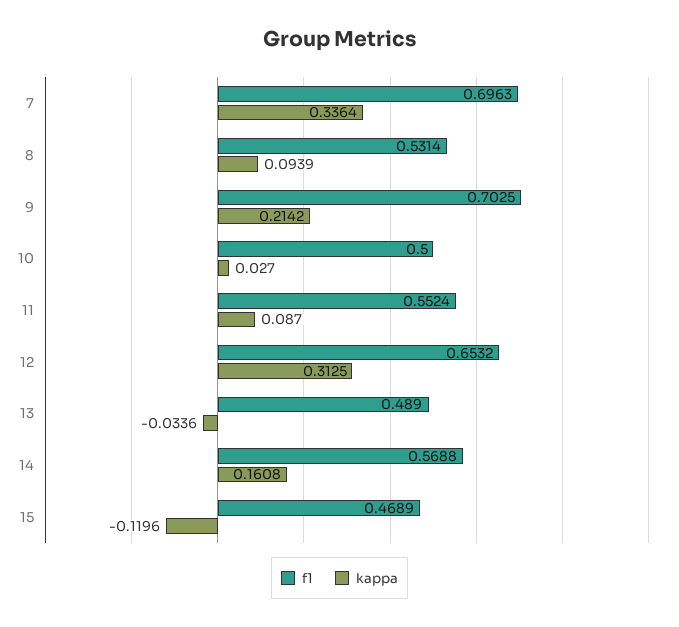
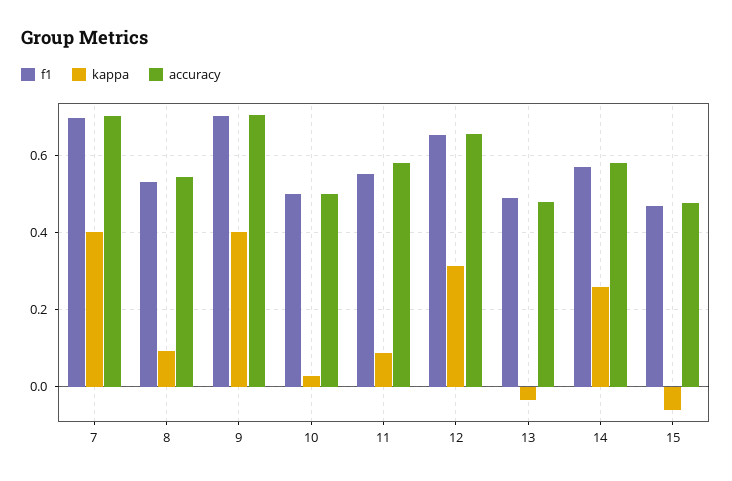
kappa, 7: 0.3364 -> 0.4
kappa, 9: 0.2142 -> 0.4
kappa, 14: 0.1608 -> 0.26
kappa, 15: -0.1196 -> -0.06
accuracy, 7: none -> 0.7
accuracy, 8: none -> 0.54
accuracy, 9: none -> 0.7
accuracy, 10: none -> 0.5
accuracy, 11: none -> 0.58
accuracy, 12: none -> 0.66
accuracy, 13: none -> 0.48
accuracy, 14: none -> 0.58
accuracy, 15: none -> 0.48

